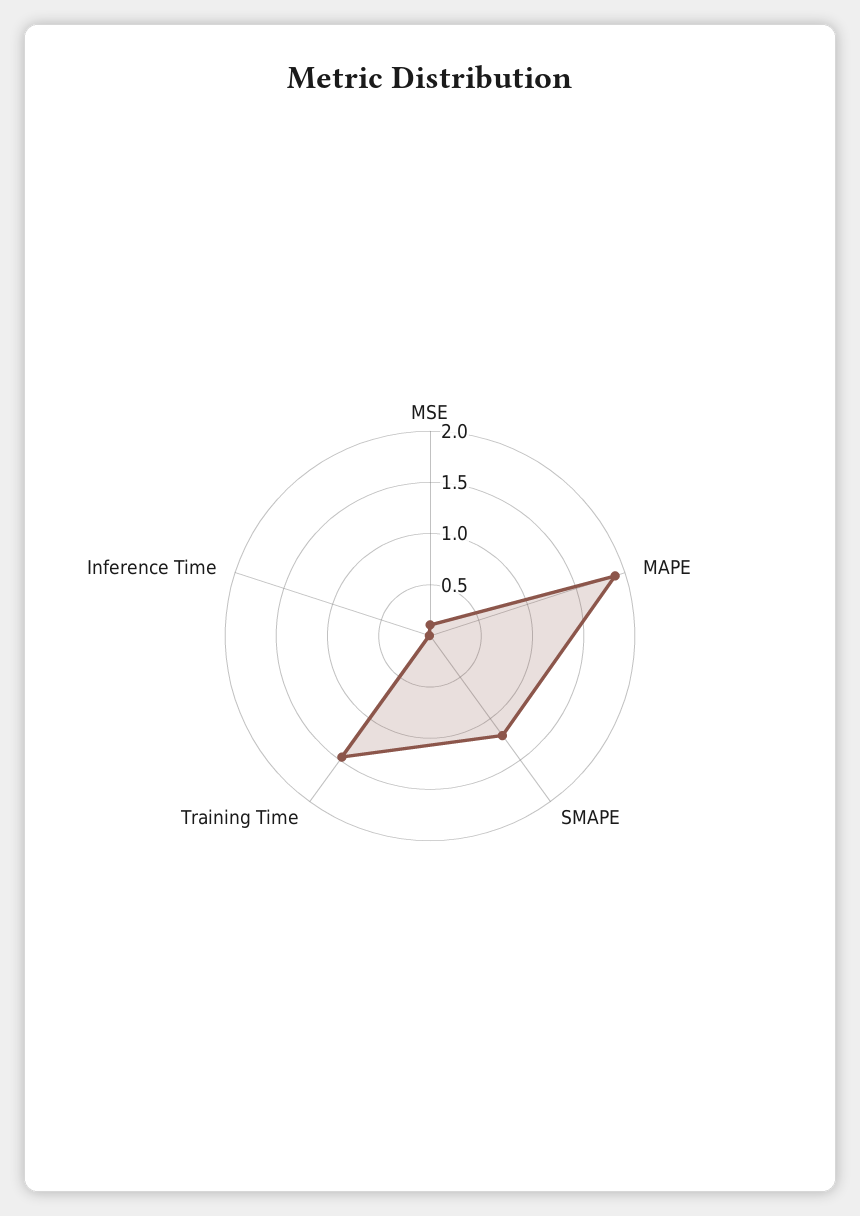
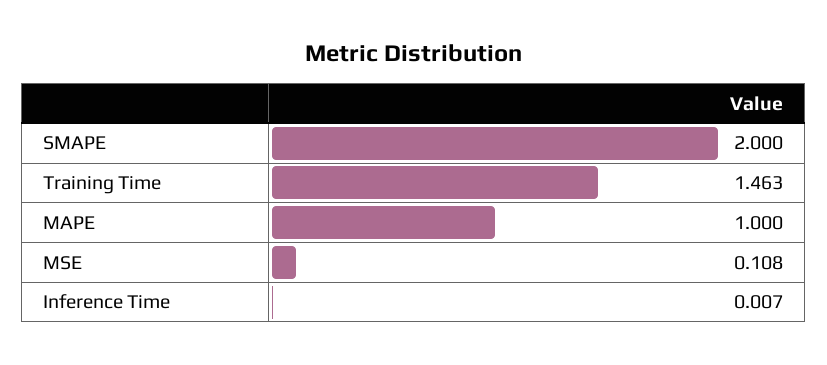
MAPE: 1.9 -> 1
SMAPE: 1.2 -> 2

